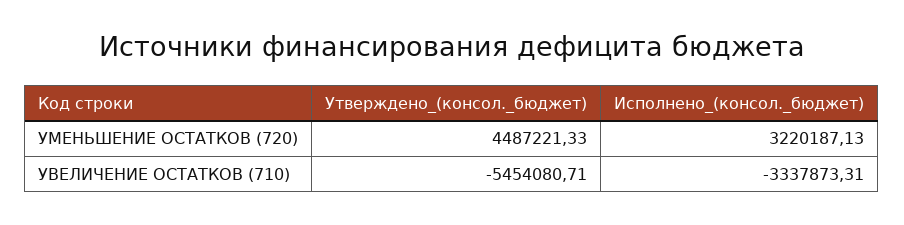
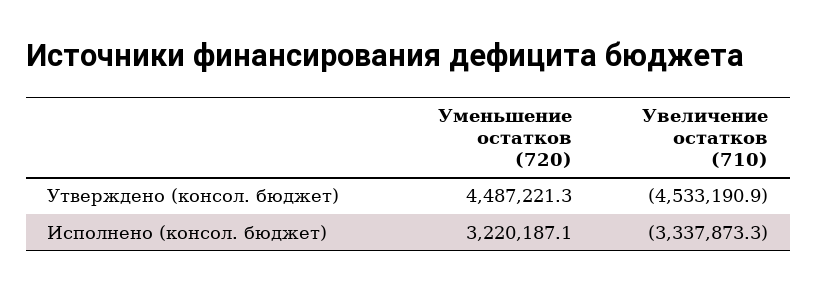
Утверждено_(консол._бюджет), УВЕЛИЧЕНИЕ ОСТАТКОВ (710): -5454080.71 -> -4533190.9

